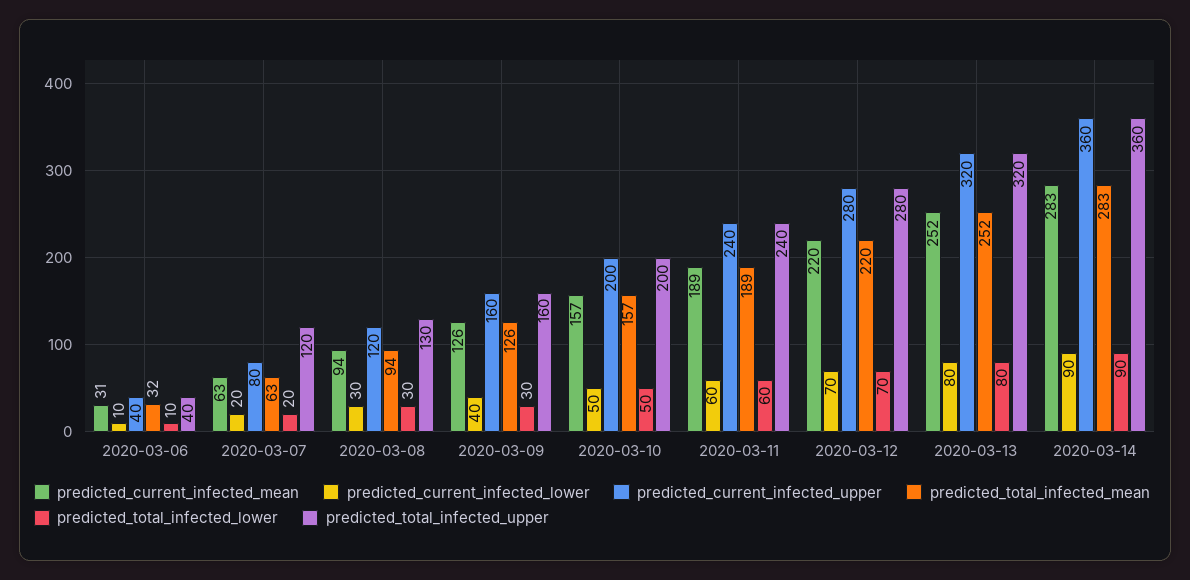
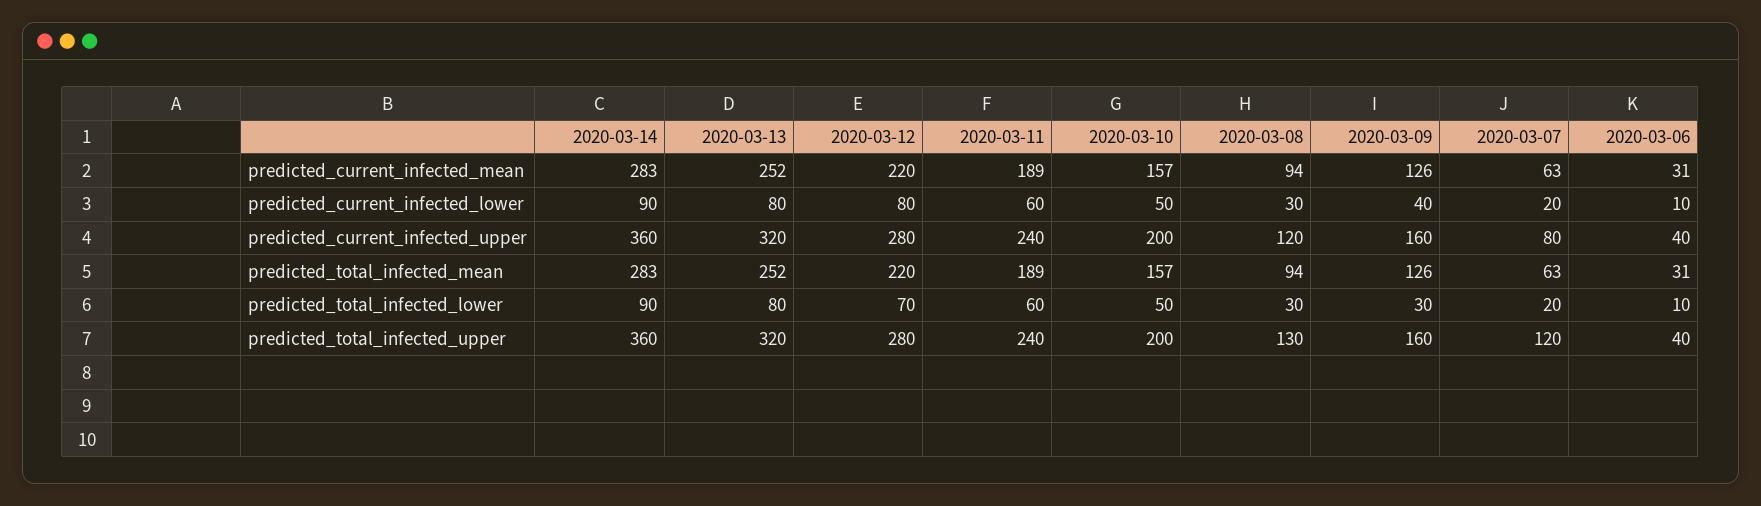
predicted_total_infected_mean, 2020-03-06: 32 -> 31
predicted_current_infected_lower, 2020-03-12: 70 -> 80

